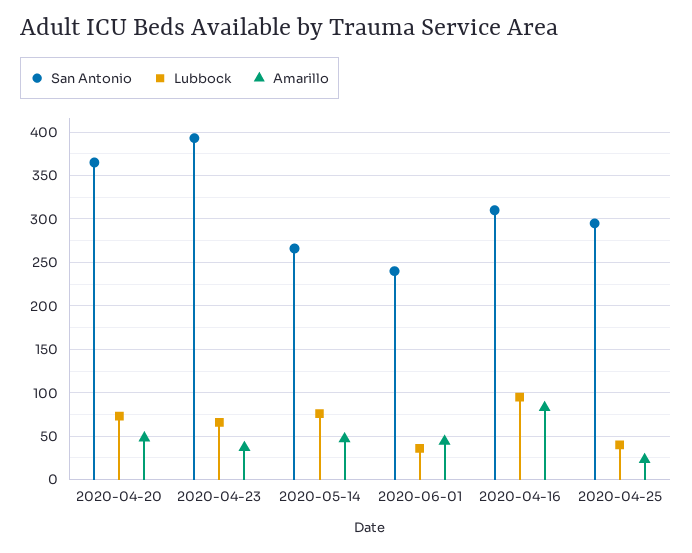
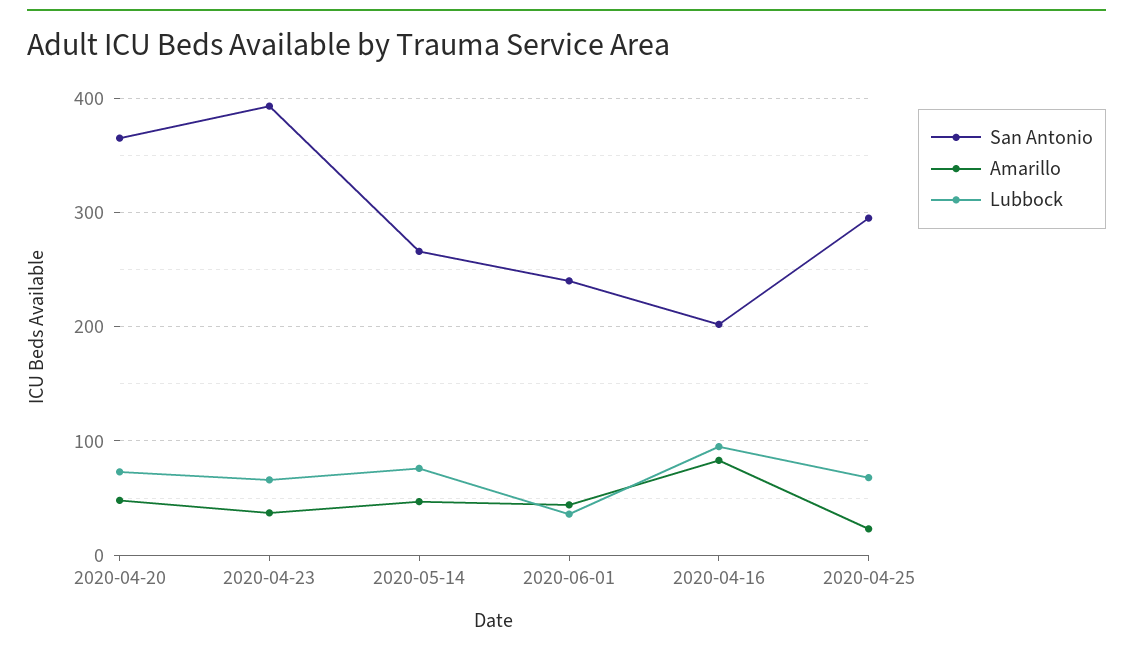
San Antonio, 2020-04-16: 310 -> 200
Lubbock, 2020-04-25: 40 -> 70

